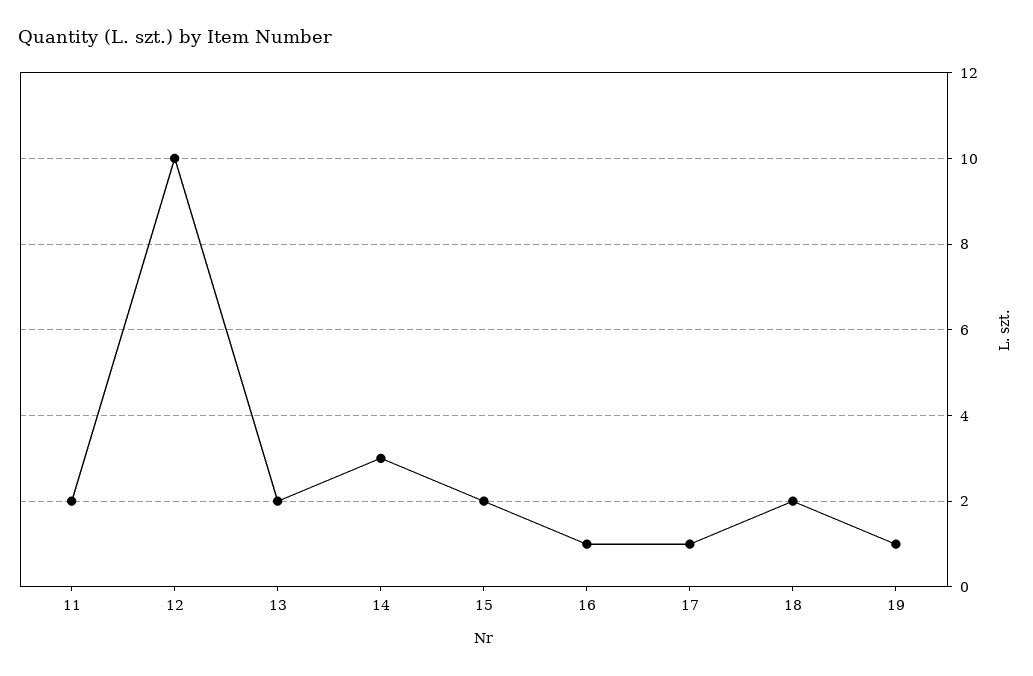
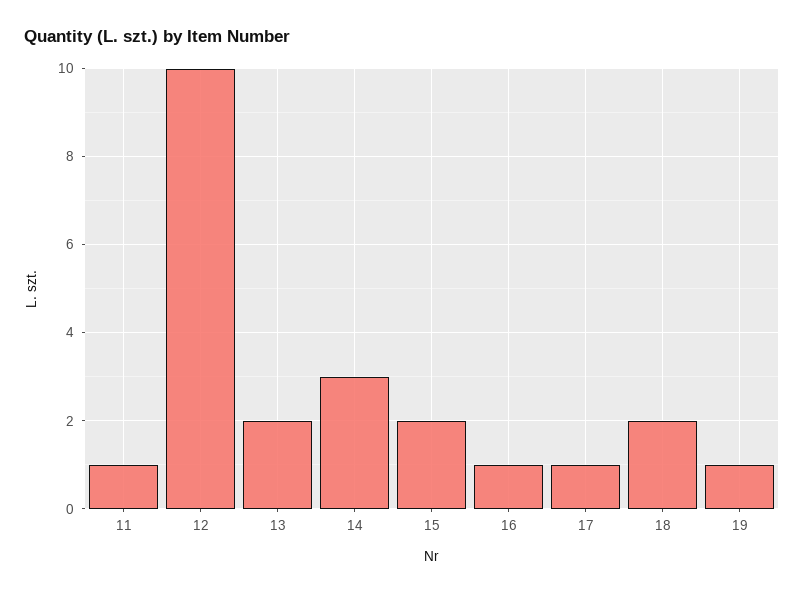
11: 2 -> 1

